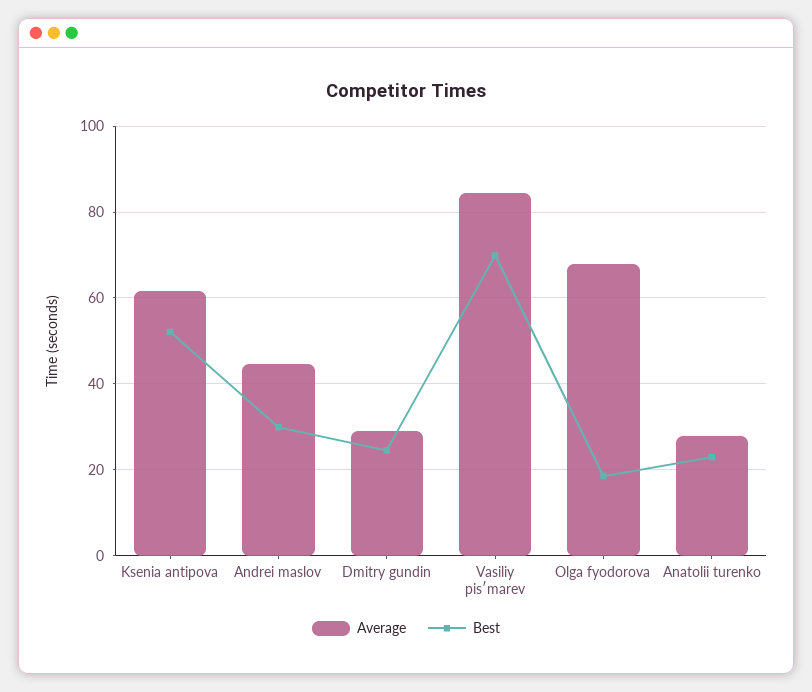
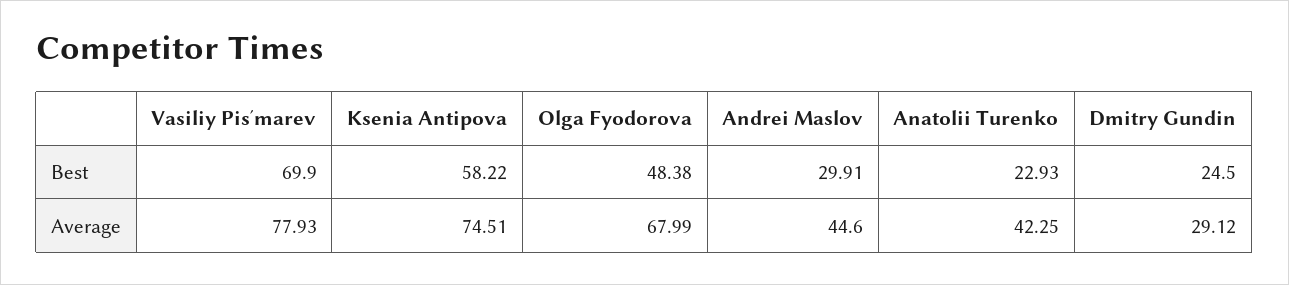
Average, Ksenia antipova: 62 -> 74.51
Best, Ksenia antipova: 52 -> 58.22
Average, Vasiliy pisʹmarev: 84 -> 77.93
Best, Olga fyodorova: 18 -> 48.38
Average, Anatolii turenko: 28 -> 42.25

